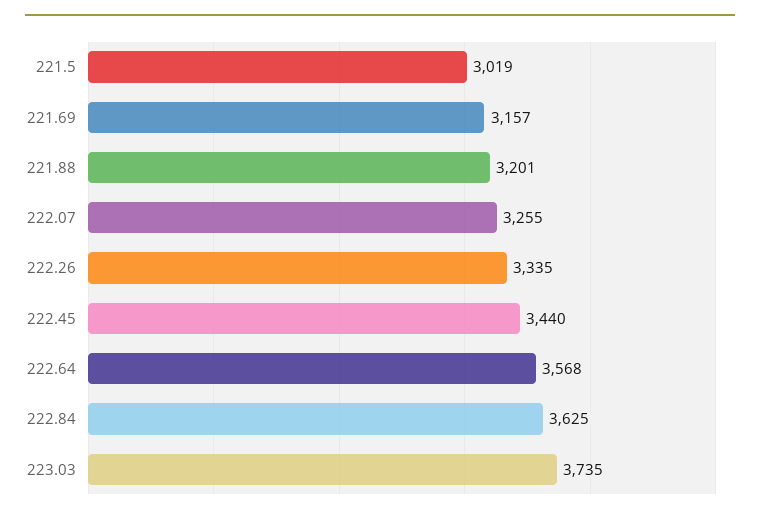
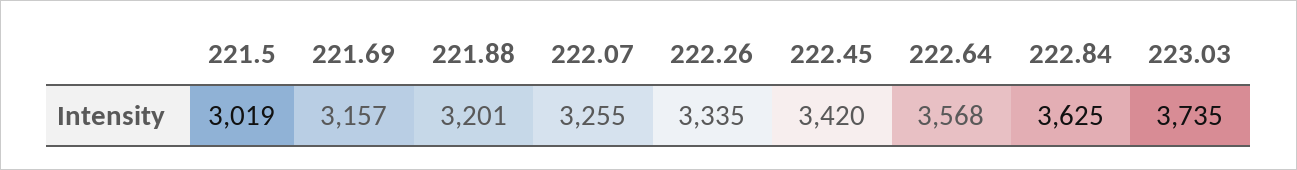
222.45: 3440 -> 3420

